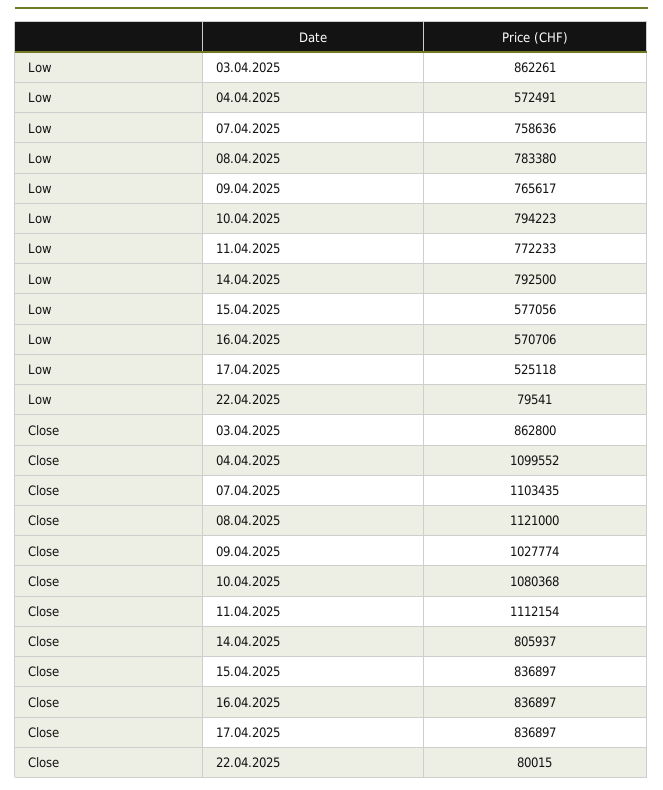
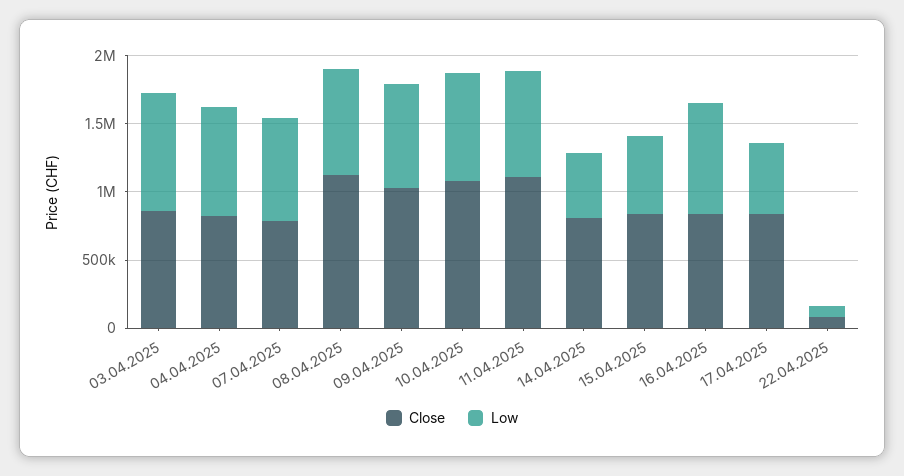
Low, 04.04.2025: 572491 -> 800000
Low, 14.04.2025: 792500 -> 500000
Low, 16.04.2025: 570706 -> 800000
Close, 04.04.2025: 1099552 -> 800000
Close, 07.04.2025: 1103435 -> 800000

